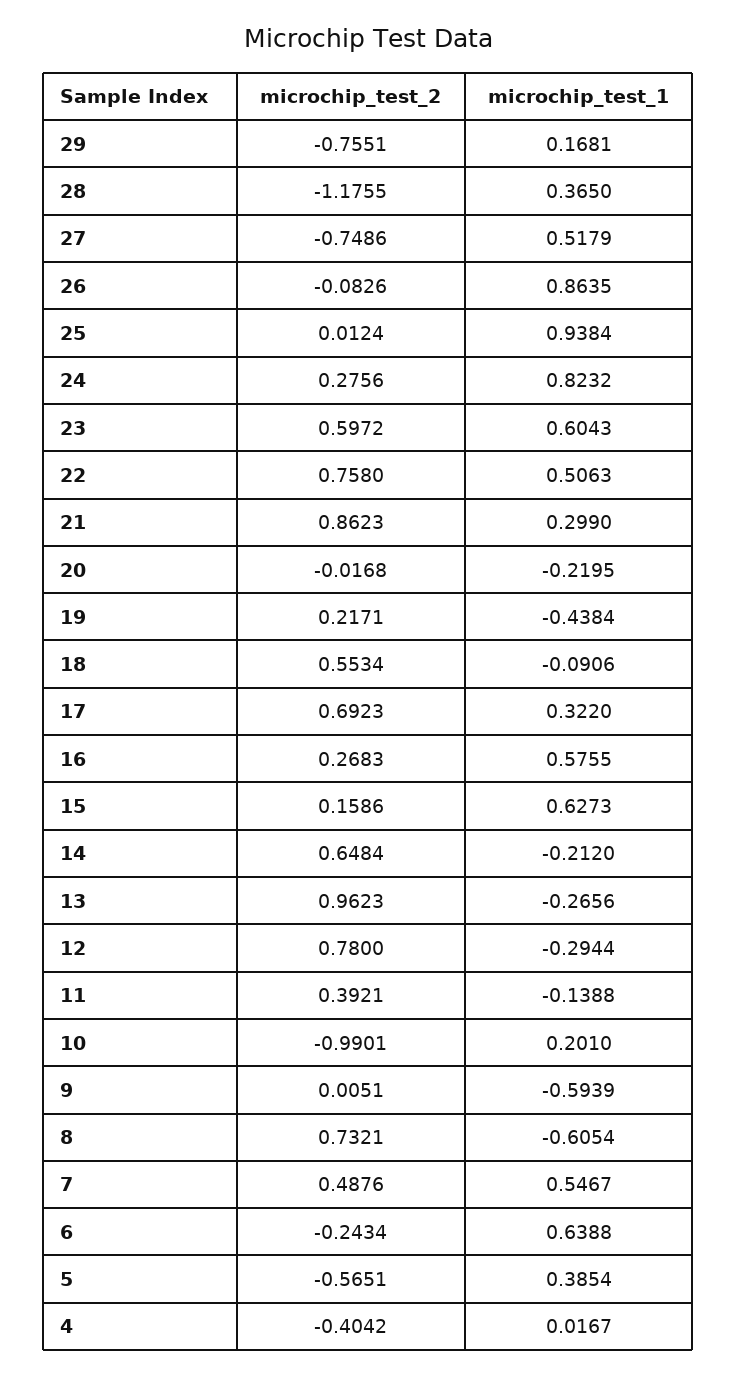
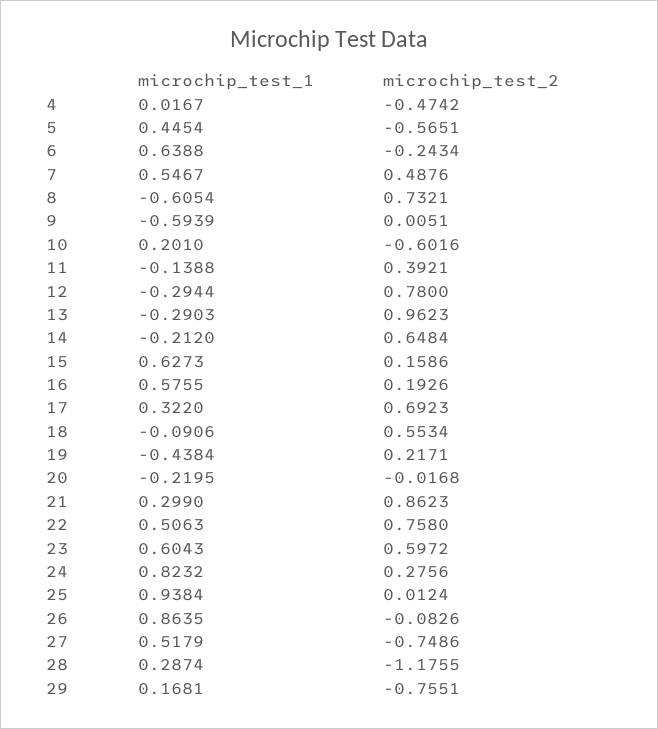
microchip_test_1, 28: 0.365 -> 0.2874
microchip_test_2, 16: 0.2683 -> 0.1926
microchip_test_1, 13: -0.2656 -> -0.2903
microchip_test_2, 10: -0.9901 -> -0.6016
microchip_test_1, 5: 0.3854 -> 0.4454
microchip_test_2, 4: -0.4042 -> -0.4742

